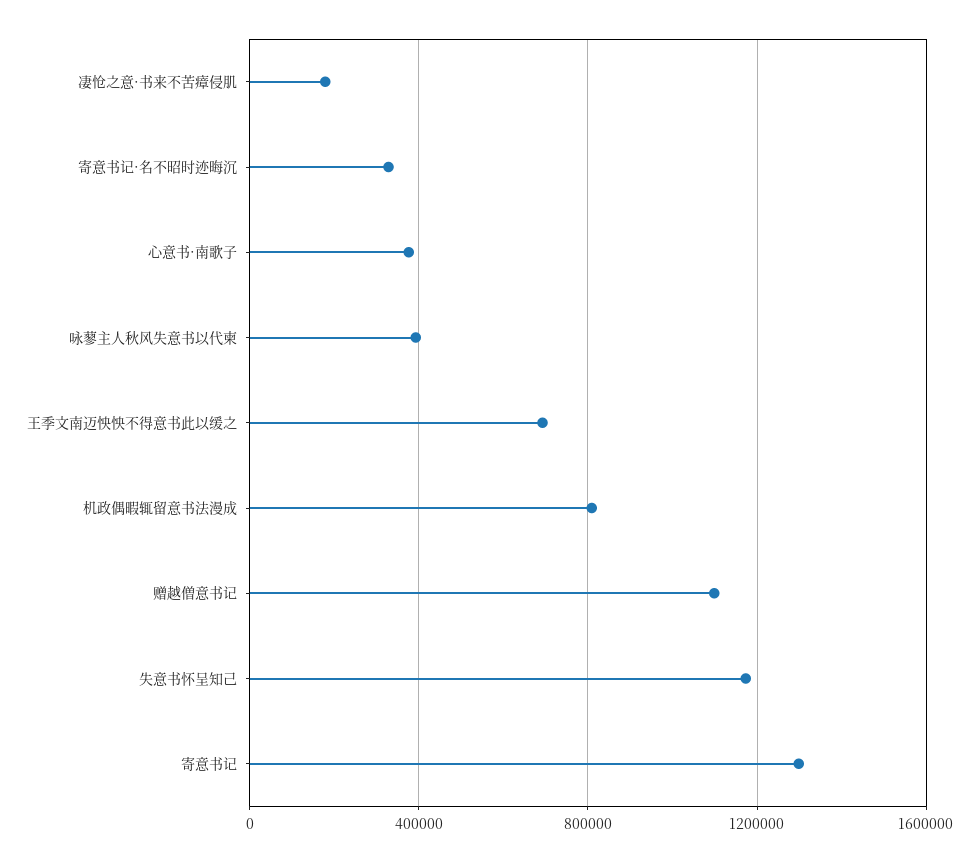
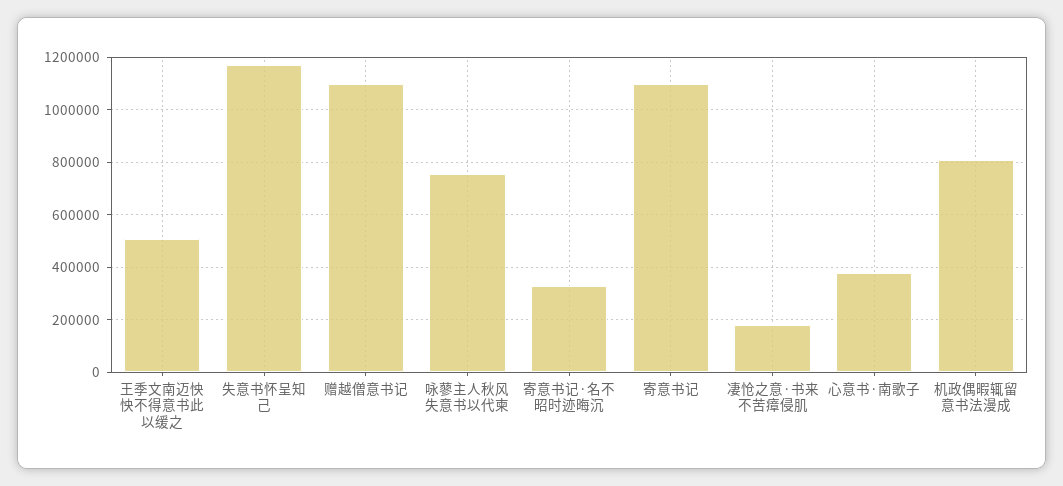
咏蓼主人秋风失意书以代柬: 400000 -> 750000
王季文南迈怏怏不得意书此以缓之: 700000 -> 500000
寄意书记: 1300000 -> 1100000

